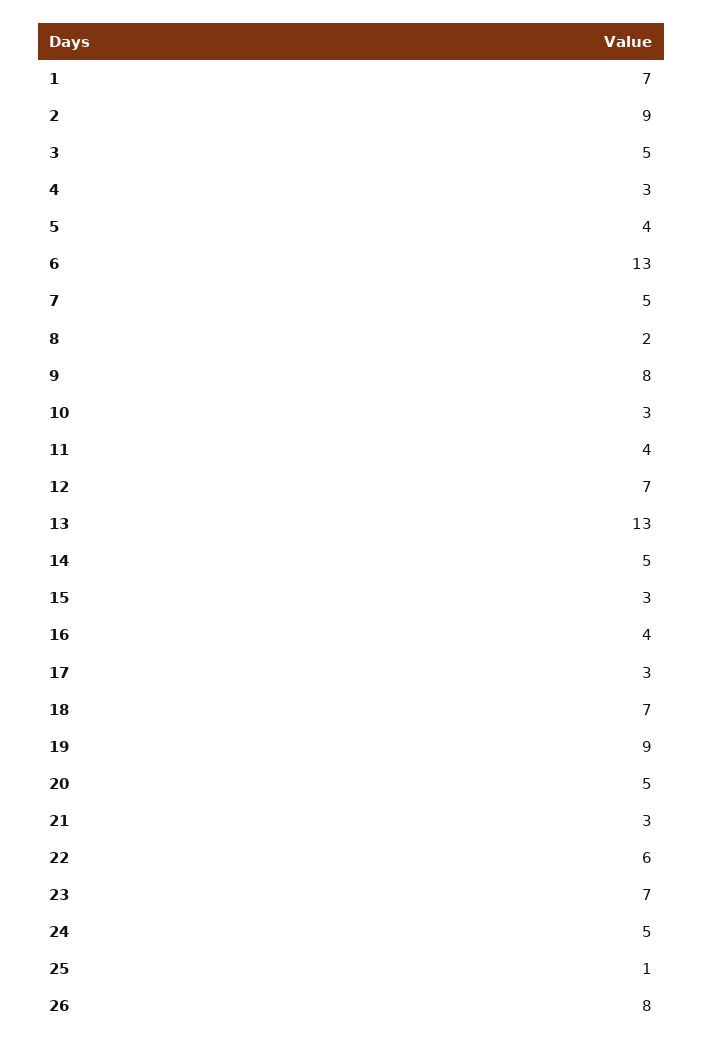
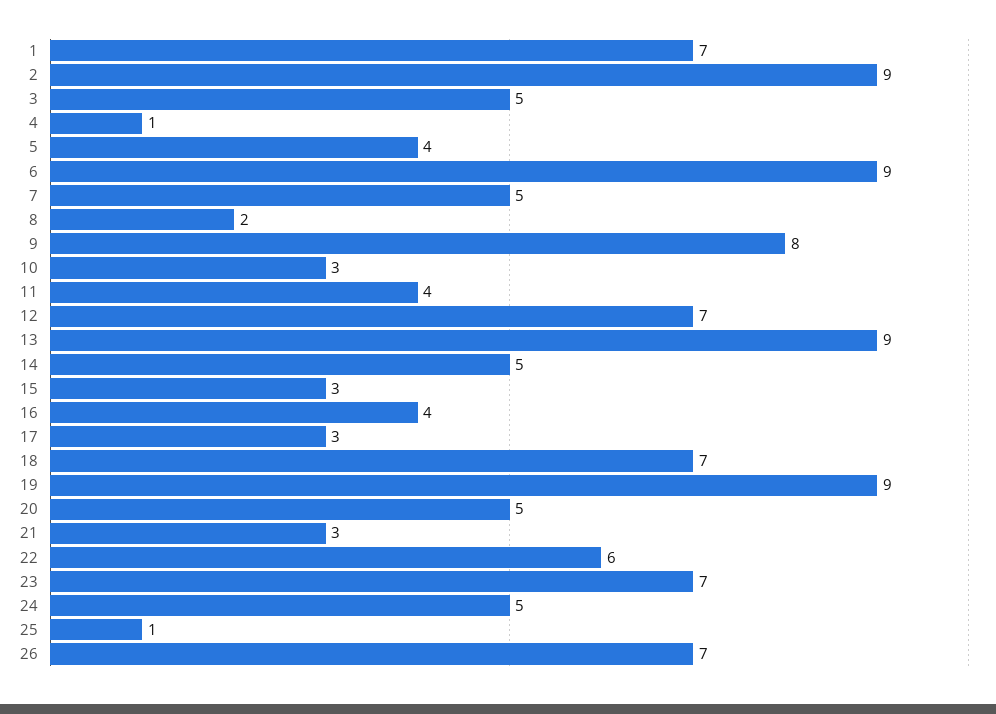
4: 3 -> 1
6: 13 -> 9
13: 13 -> 9
26: 8 -> 7

